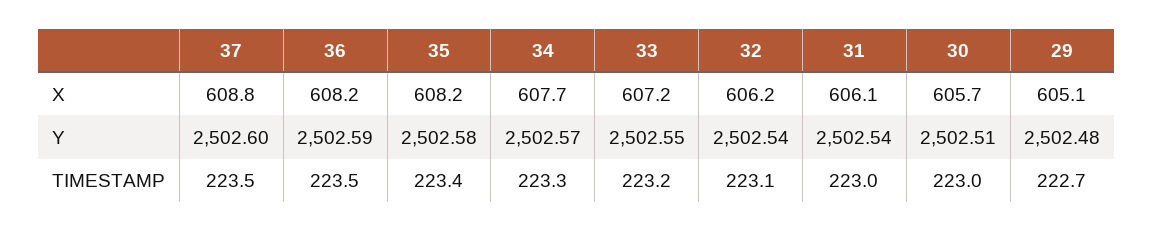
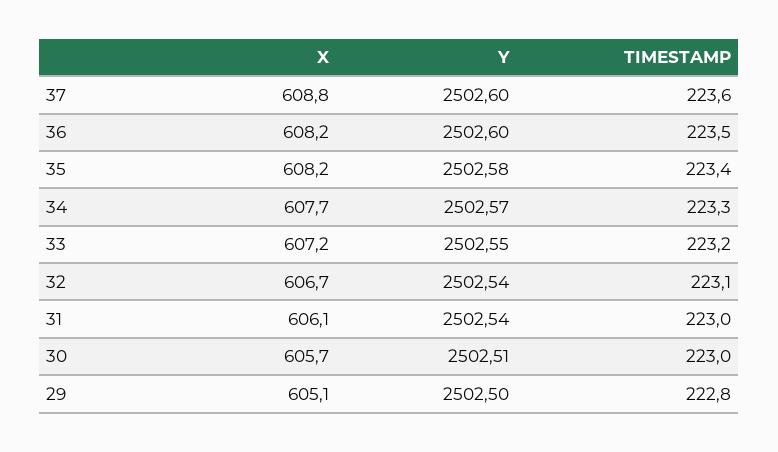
32, X: 606.2 -> 606.7
36, Y: 2502.59 -> 2502.6
29, Y: 2502.48 -> 2502.5
37, TIMESTAMP: 223.5 -> 223.6
29, TIMESTAMP: 222.7 -> 222.8

